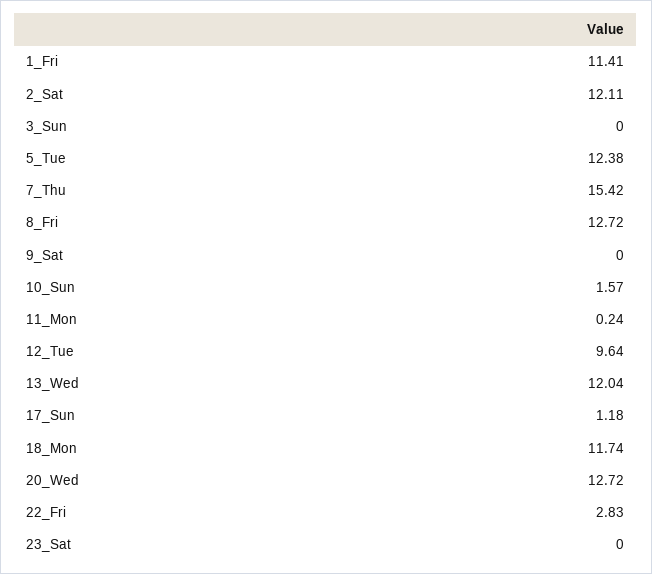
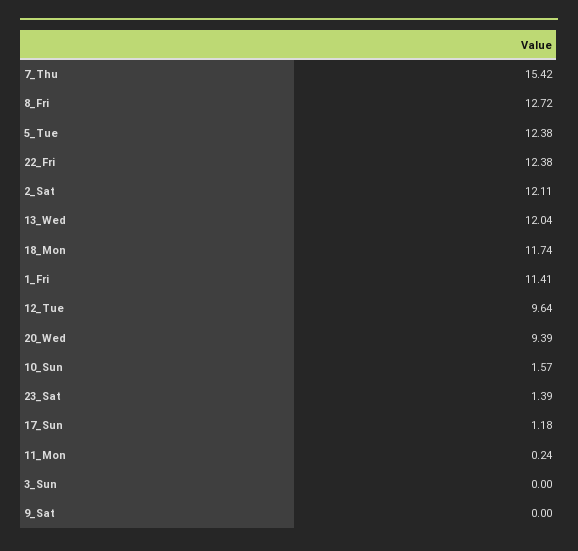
20_Wed: 12.72 -> 9.39
22_Fri: 2.83 -> 12.38
23_Sat: 0 -> 1.39

